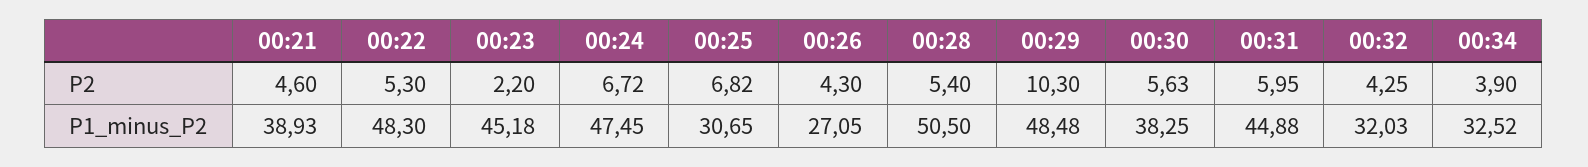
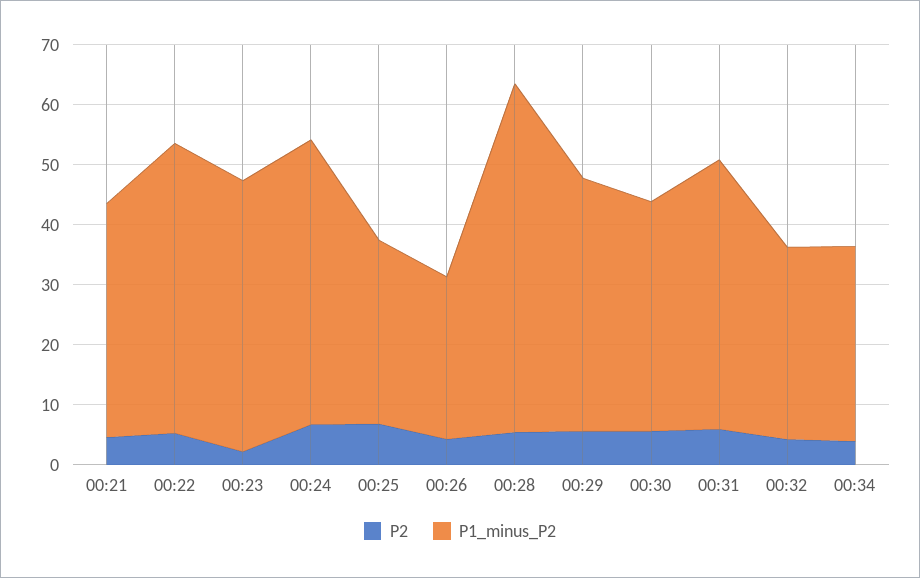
P2, 00:29: 10.3 -> 6
P1_minus_P2, 00:28: 50.5 -> 58
P1_minus_P2, 00:29: 48.48 -> 42

